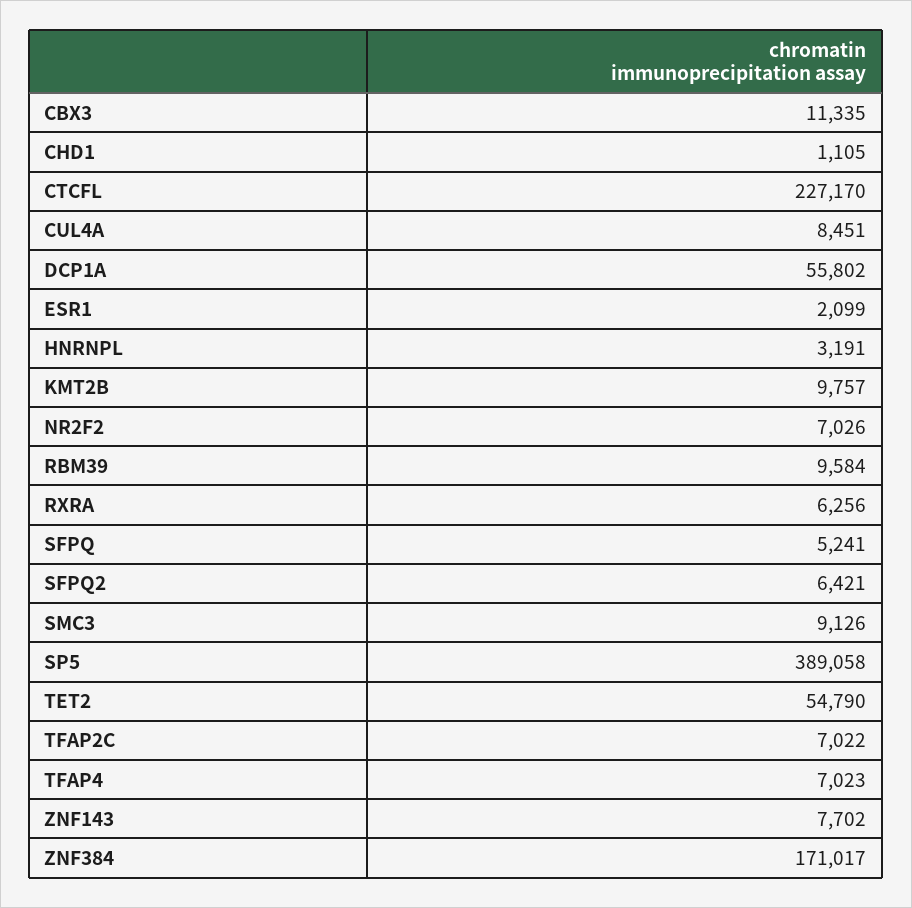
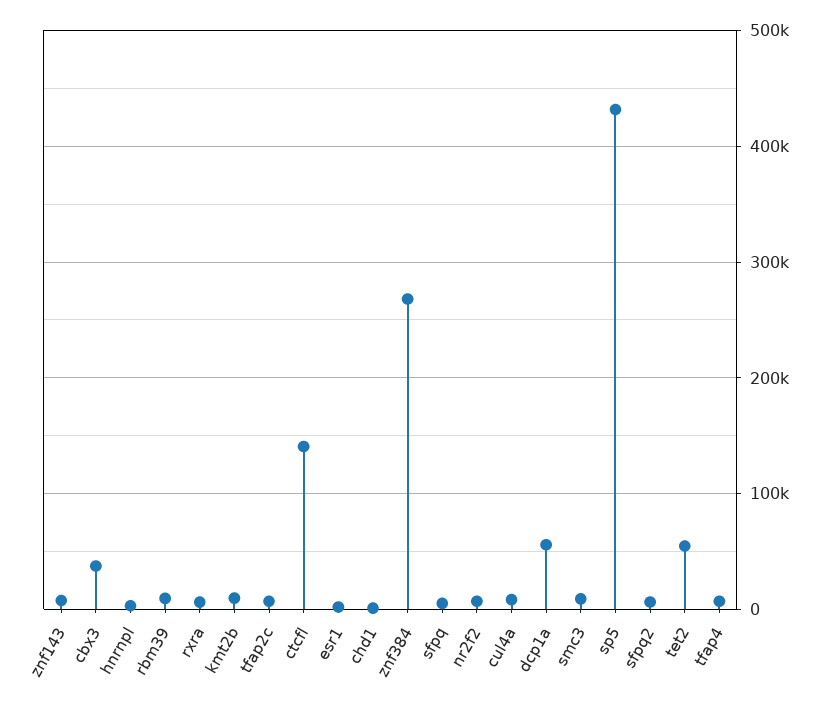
CBX3: 11335 -> 40000
CTCFL: 227170 -> 140000
SP5: 389058 -> 430000
ZNF384: 171017 -> 270000

